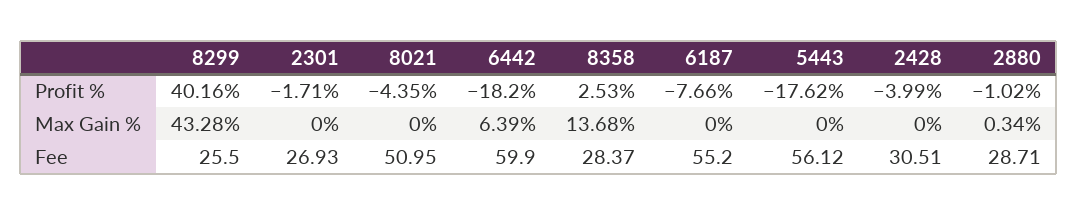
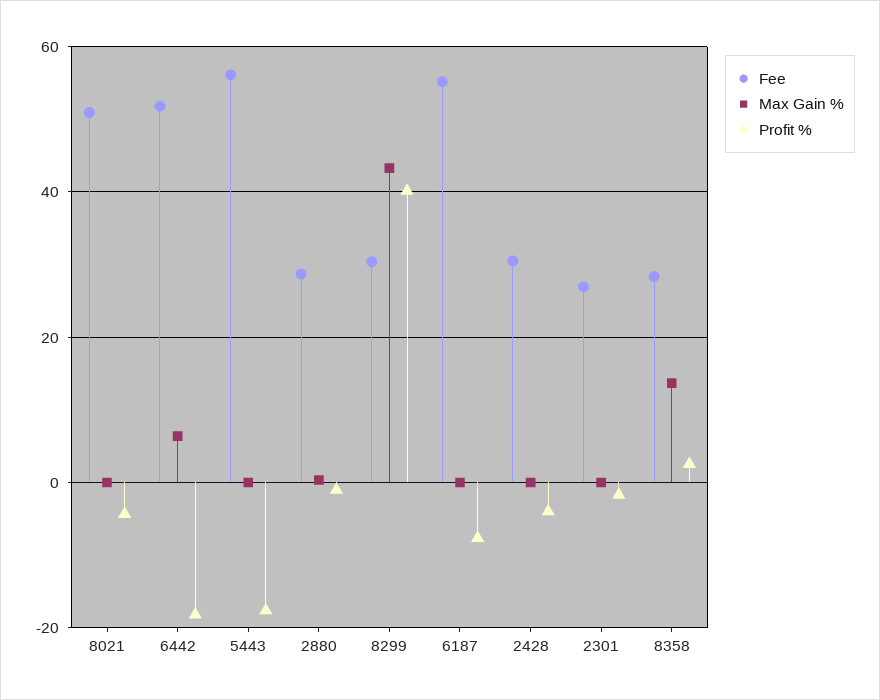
Fee, 8299: 25.5 -> 30
Fee, 6442: 59.9 -> 52

